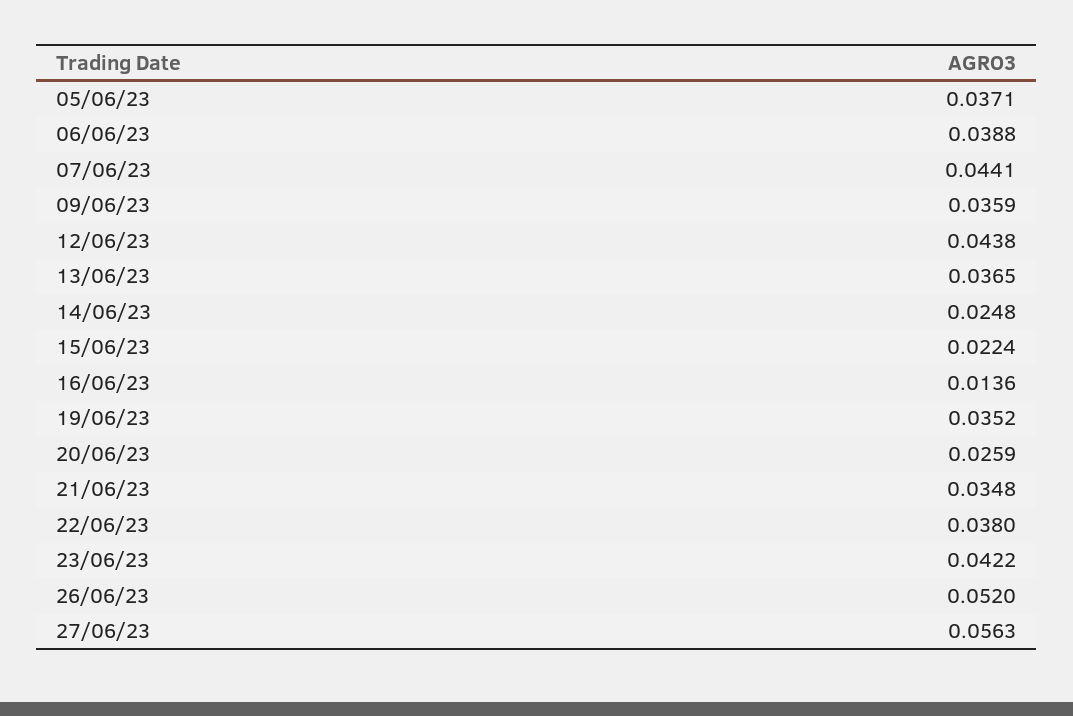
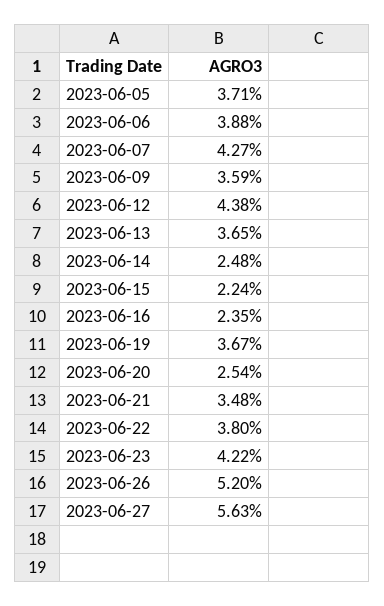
07/06/23: 0.0441 -> 0.0427
16/06/23: 0.0136 -> 0.0235
19/06/23: 0.0352 -> 0.0367
20/06/23: 0.0259 -> 0.0254

